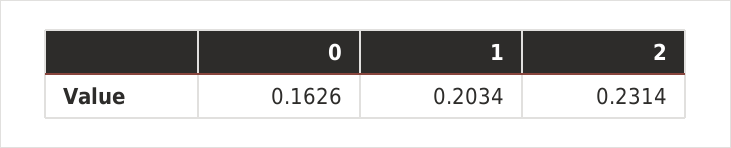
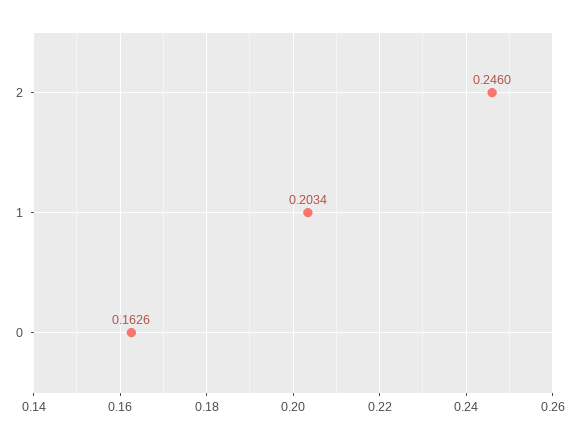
2: 0.2314 -> 0.246

